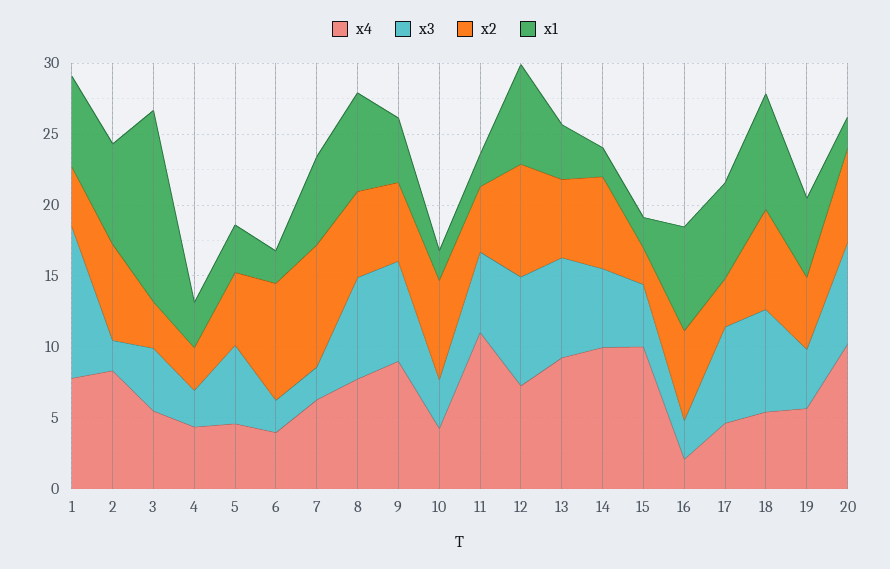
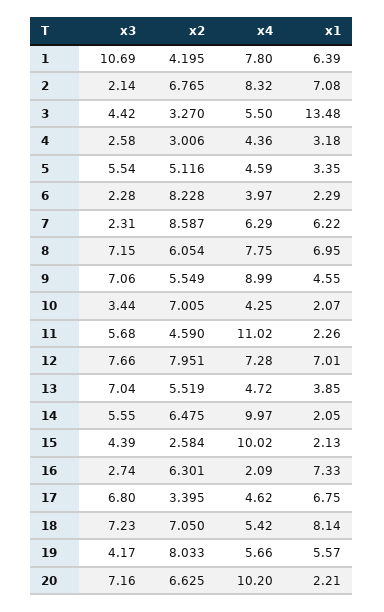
x4, 13: 9 -> 4.72
x2, 19: 5 -> 8.033

